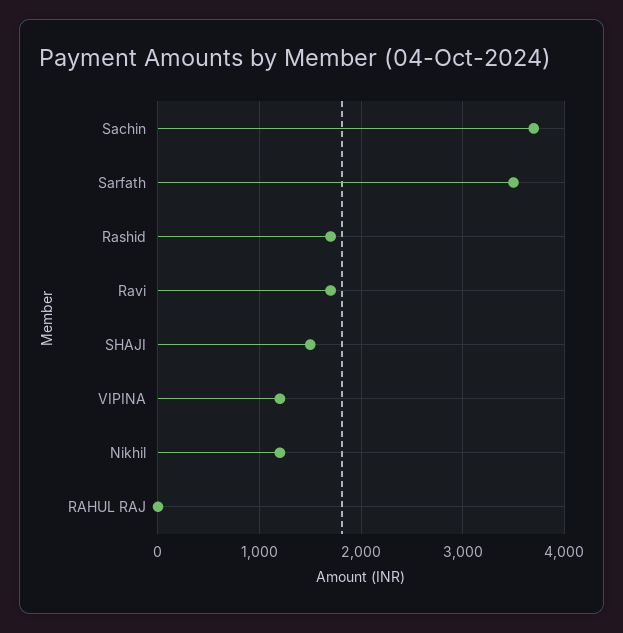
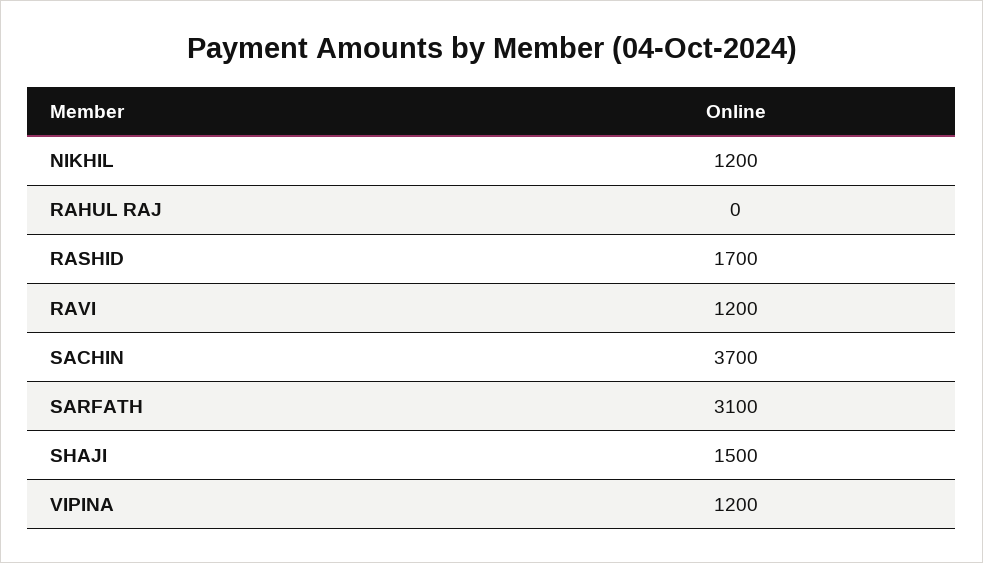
Sarfath: 3500 -> 3100
Ravi: 1700 -> 1200

